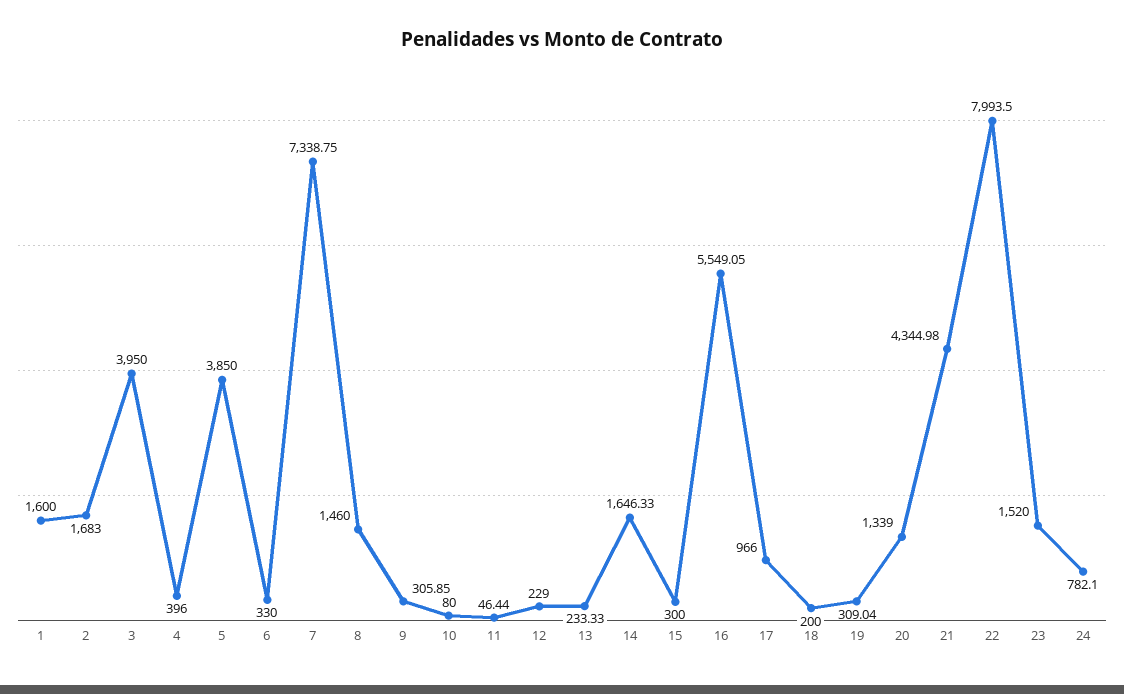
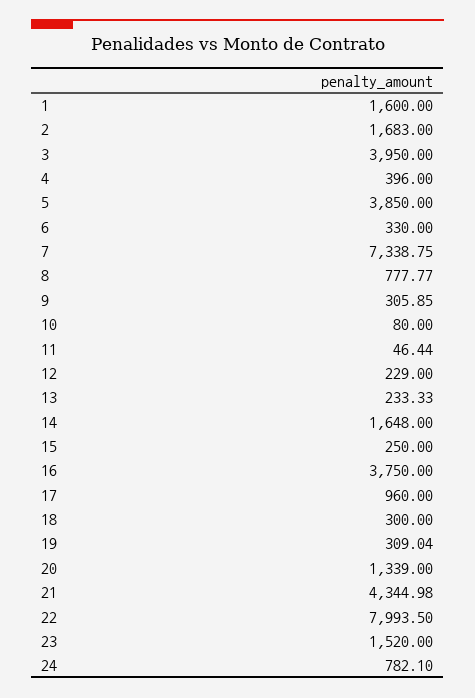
8: 1460 -> 777.77
14: 1646.33 -> 1648
15: 300 -> 250
16: 5549.05 -> 3750
17: 966 -> 960
18: 200 -> 300

